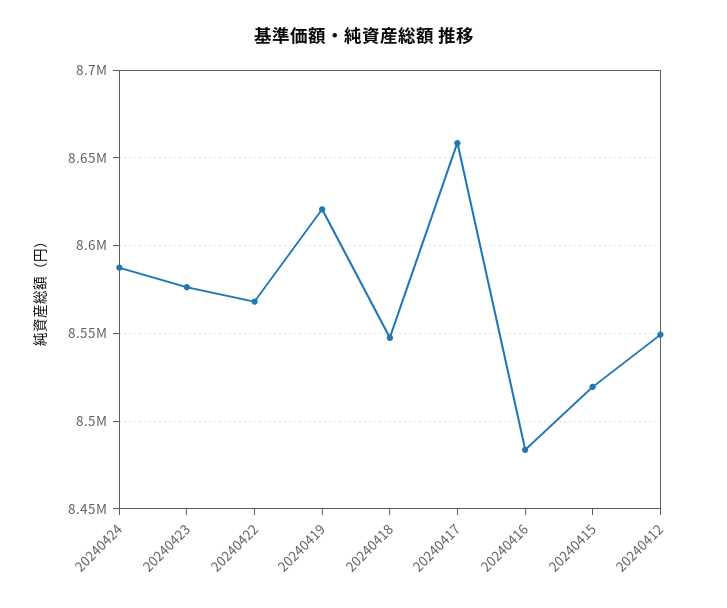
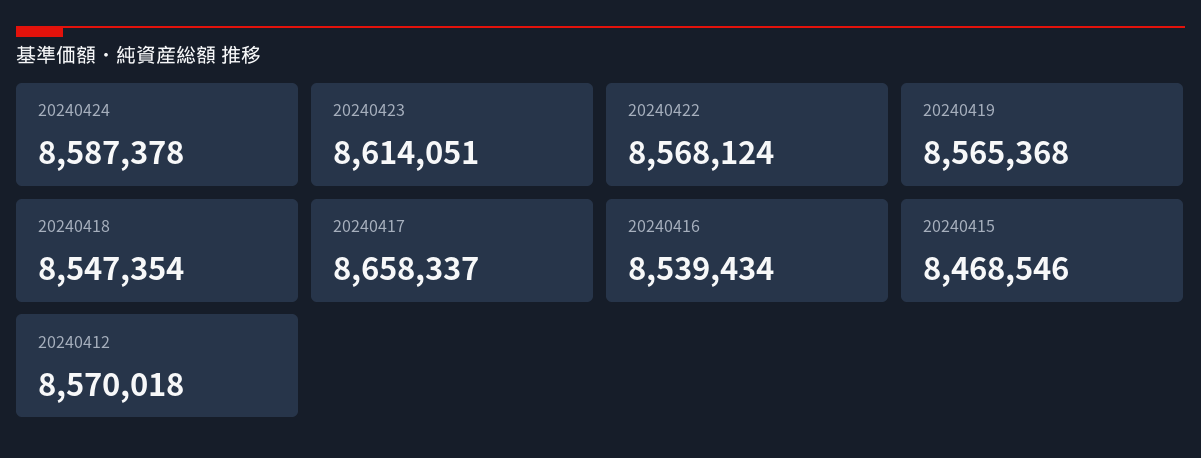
20240423: 8575000 -> 8614051
20240419: 8620000 -> 8565368
20240416: 8485000 -> 8539434
20240415: 8520000 -> 8468546
20240412: 8550000 -> 8570018

